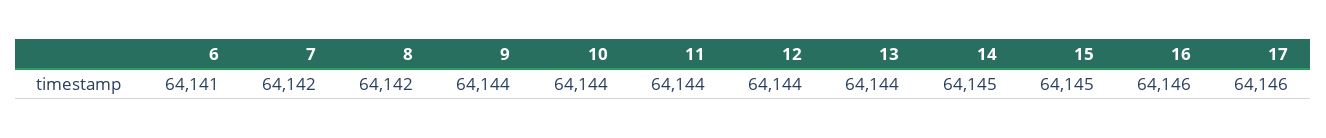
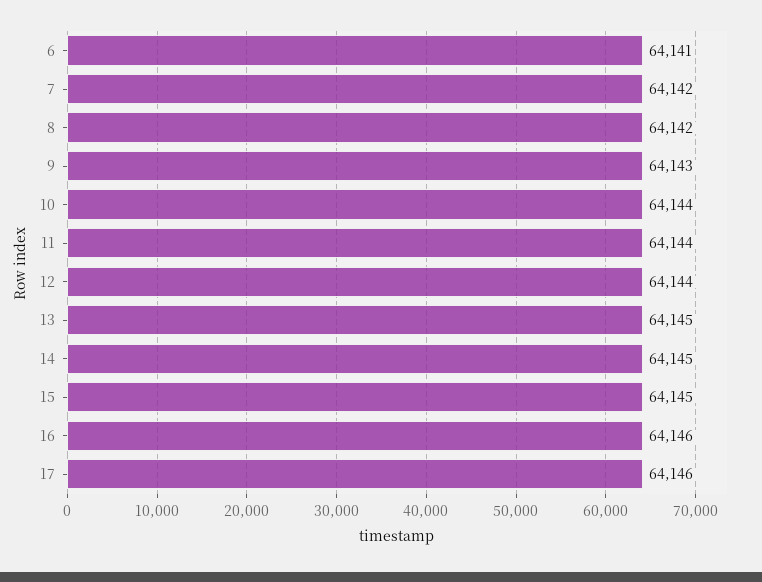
9: 64144 -> 64143
13: 64144 -> 64145

